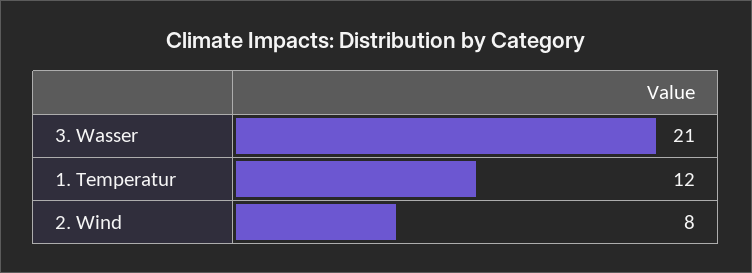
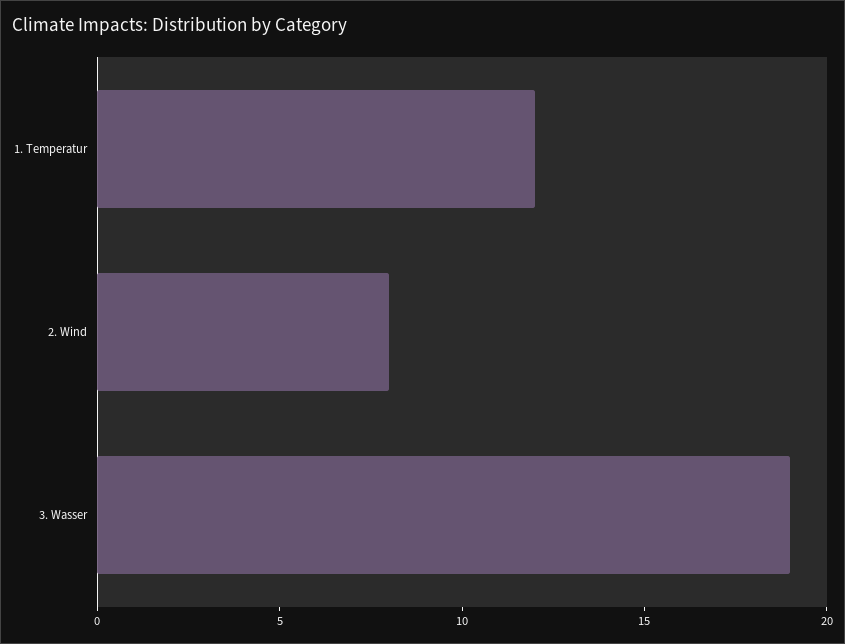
3. Wasser: 21 -> 19

